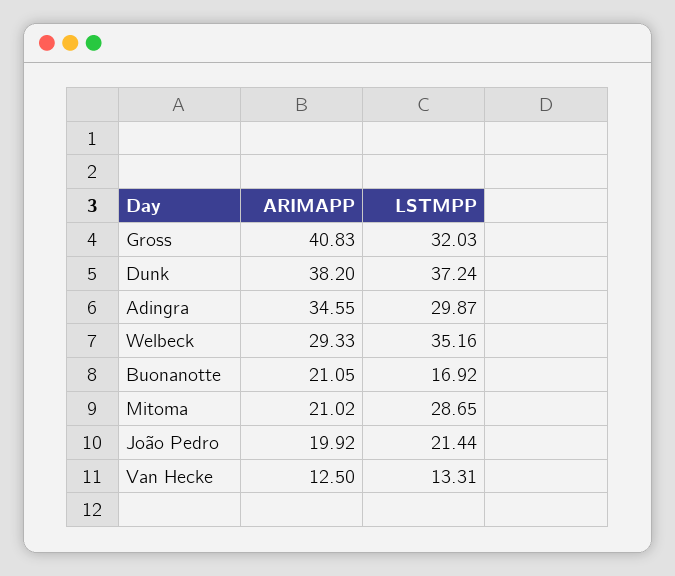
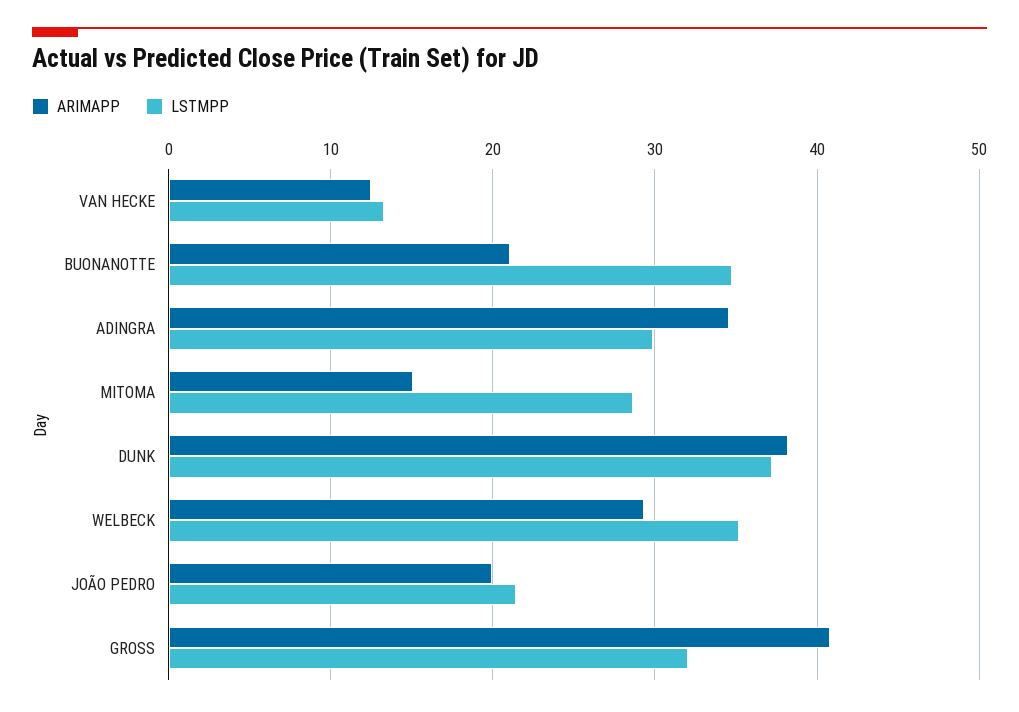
LSTMPP, Buonanotte: 16.92 -> 35
ARIMAPP, Mitoma: 21.02 -> 15

